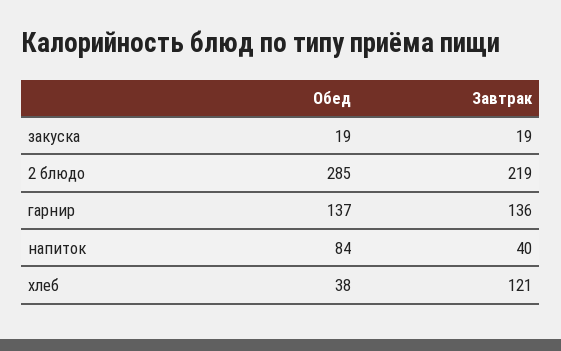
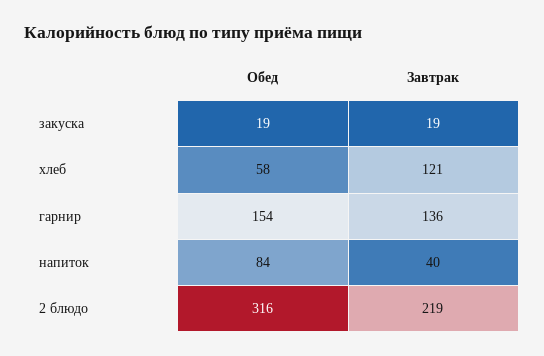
Обед, 2 блюдо: 285 -> 316
Обед, гарнир: 137 -> 154
Обед, хлеб: 38 -> 58

